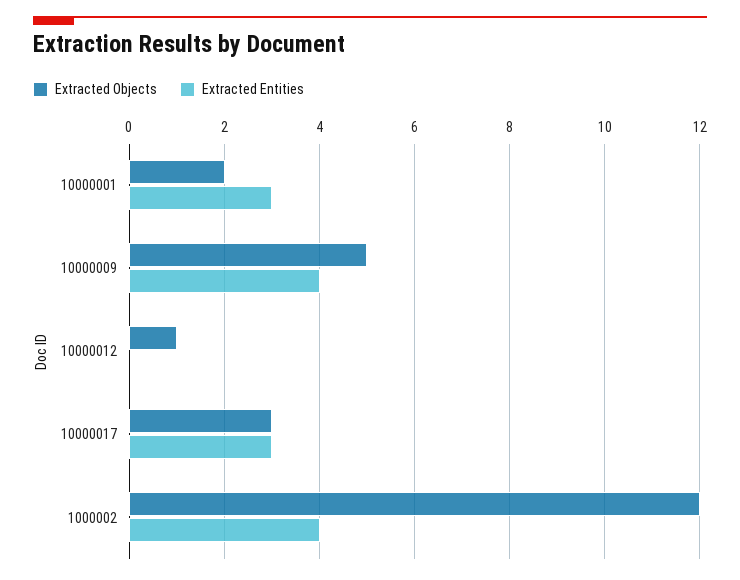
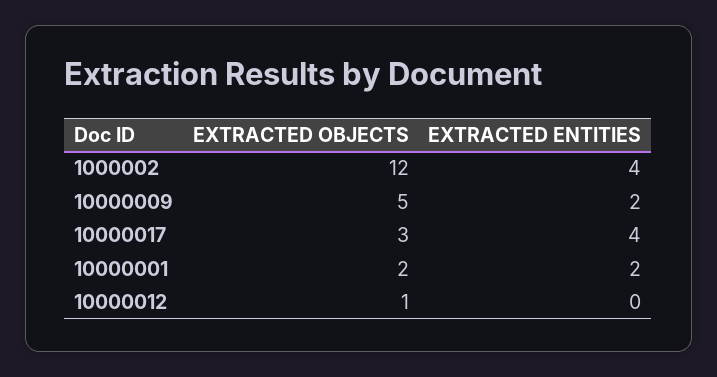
Extracted Entities, 10000001: 3 -> 2
Extracted Entities, 10000009: 4 -> 2
Extracted Entities, 10000017: 3 -> 4

